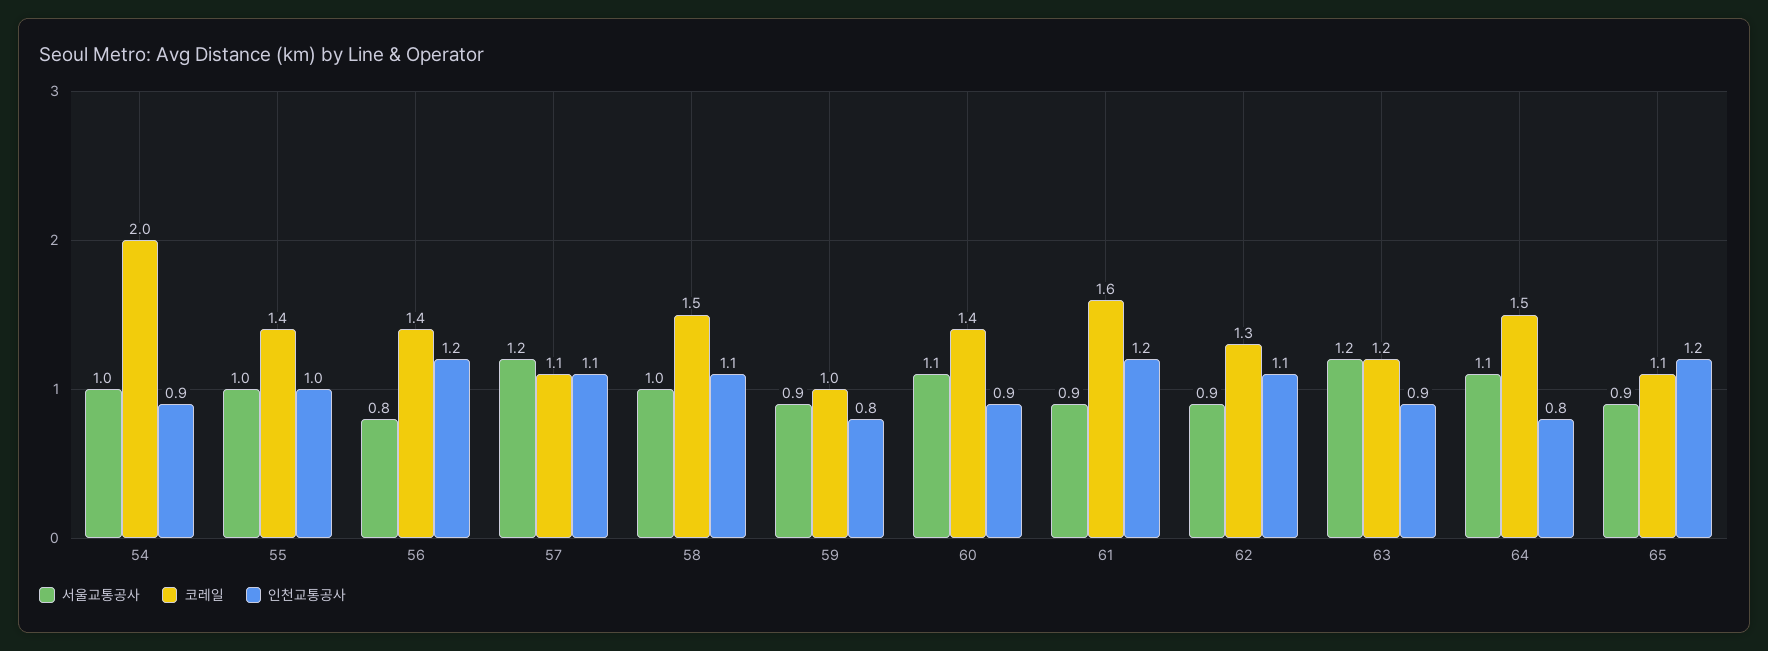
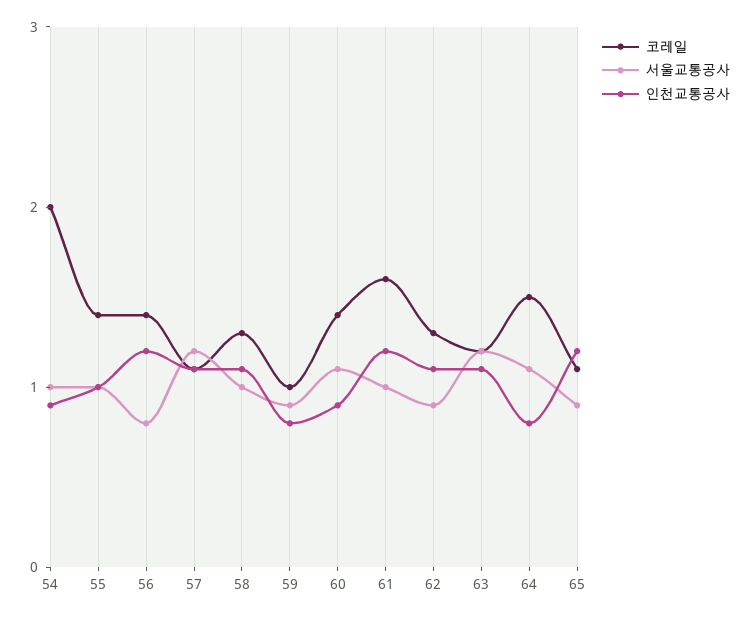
코레일, 58: 1.5 -> 1.3
서울교통공사, 61: 0.9 -> 1
인천교통공사, 63: 0.9 -> 1.1

